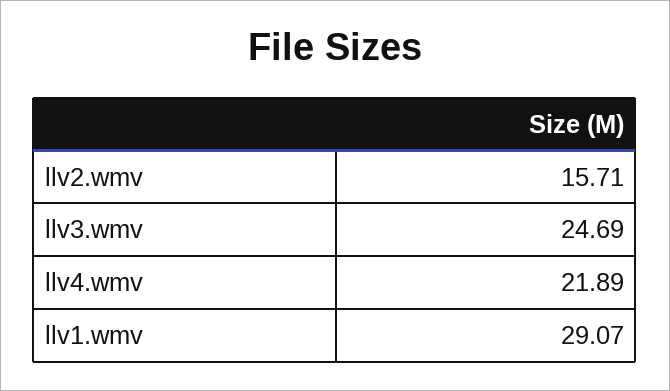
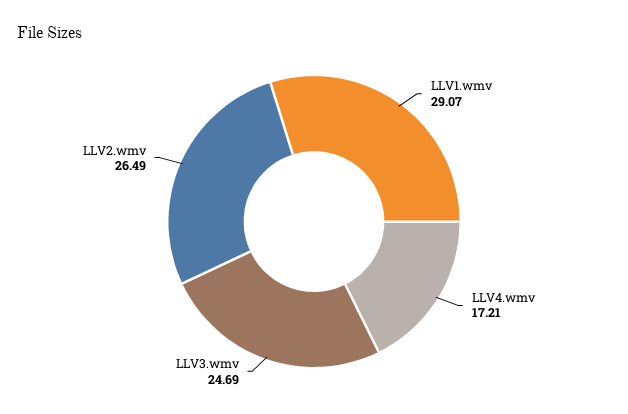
llv2.wmv: 15.71 -> 26.49
llv4.wmv: 21.89 -> 17.21

